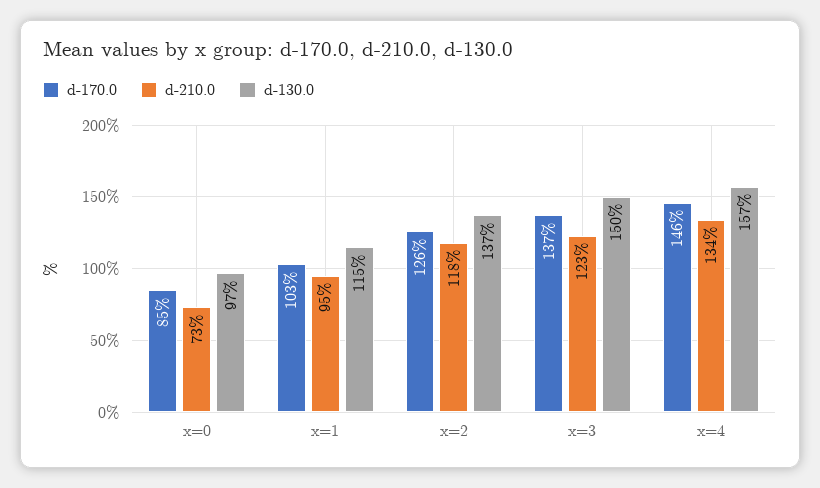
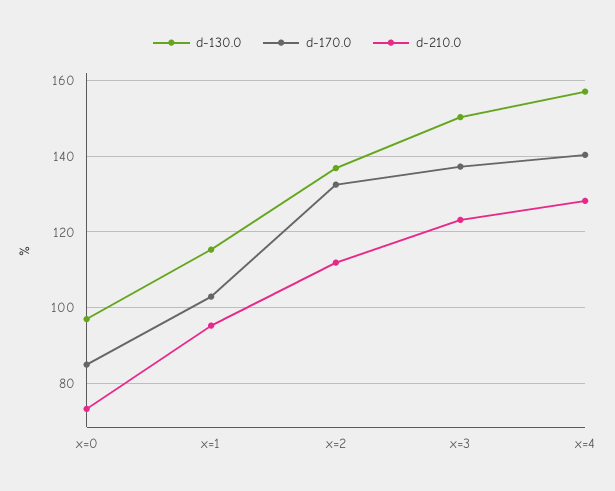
d-170.0, x=2: 126 -> 132
d-210.0, x=2: 118 -> 112
d-170.0, x=4: 146 -> 140
d-210.0, x=4: 134 -> 128

